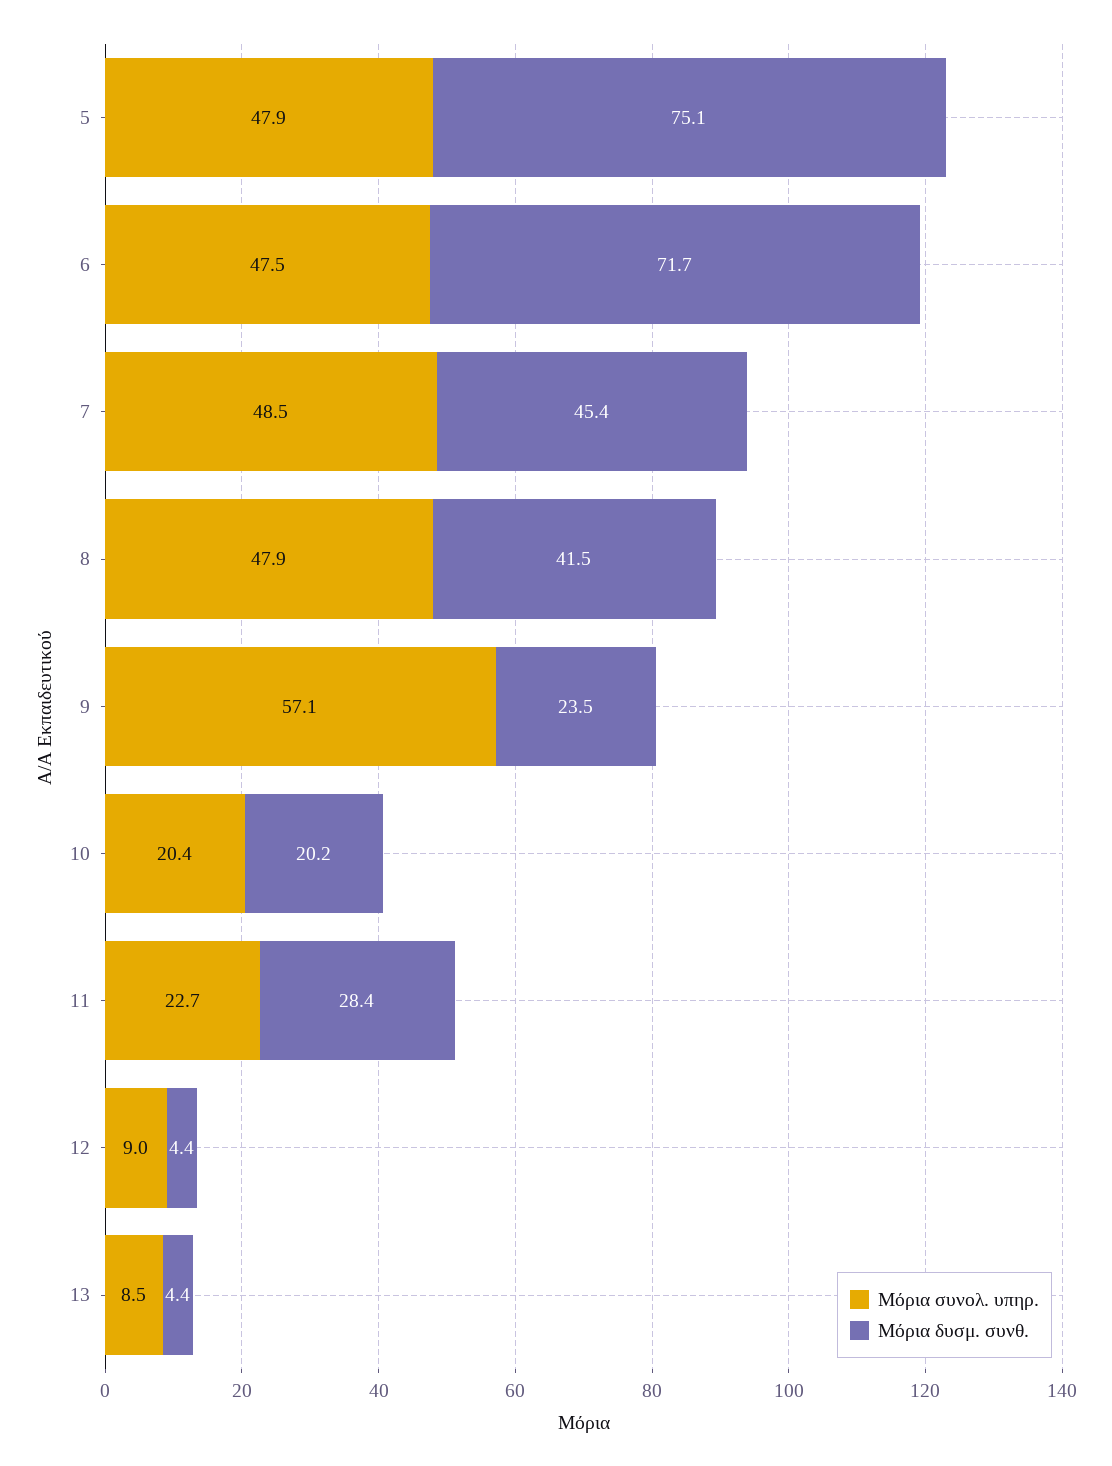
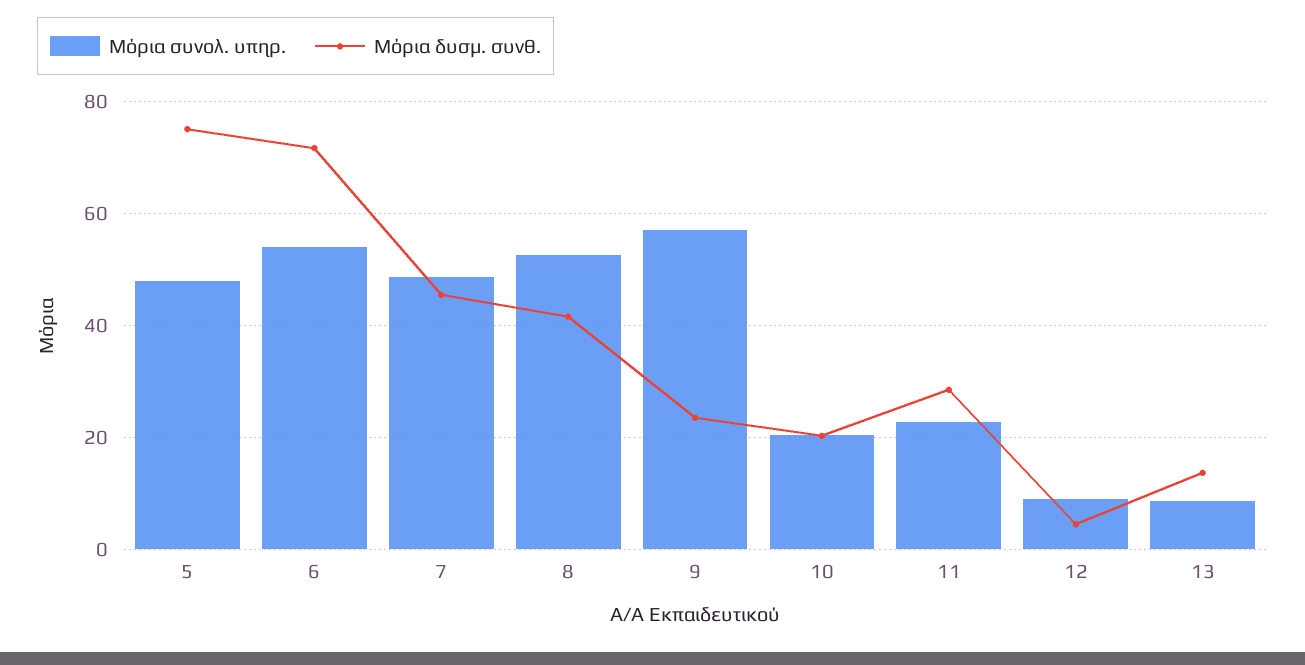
Μόρια συνολ. υπηρ., 6: 47.5 -> 54
Μόρια συνολ. υπηρ., 8: 47.9 -> 52
Μόρια δυσμ. συνθ., 13: 4.4 -> 14

